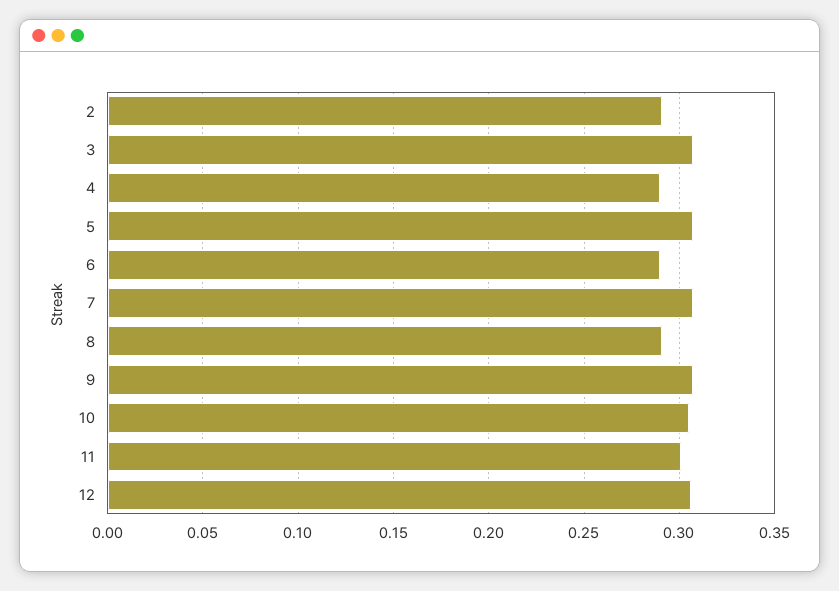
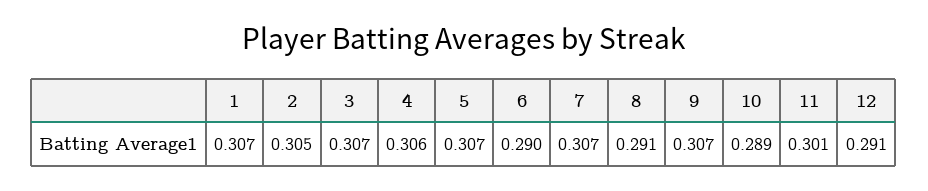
2: 0.29 -> 0.305
4: 0.29 -> 0.306
10: 0.305 -> 0.289
12: 0.305 -> 0.291
1: none -> 0.307

